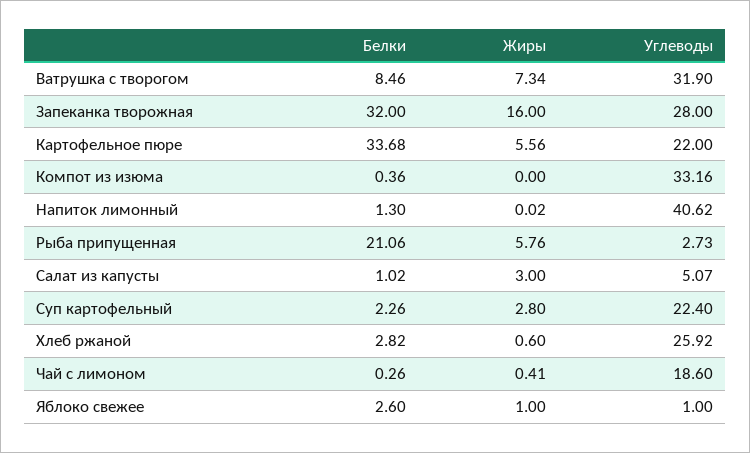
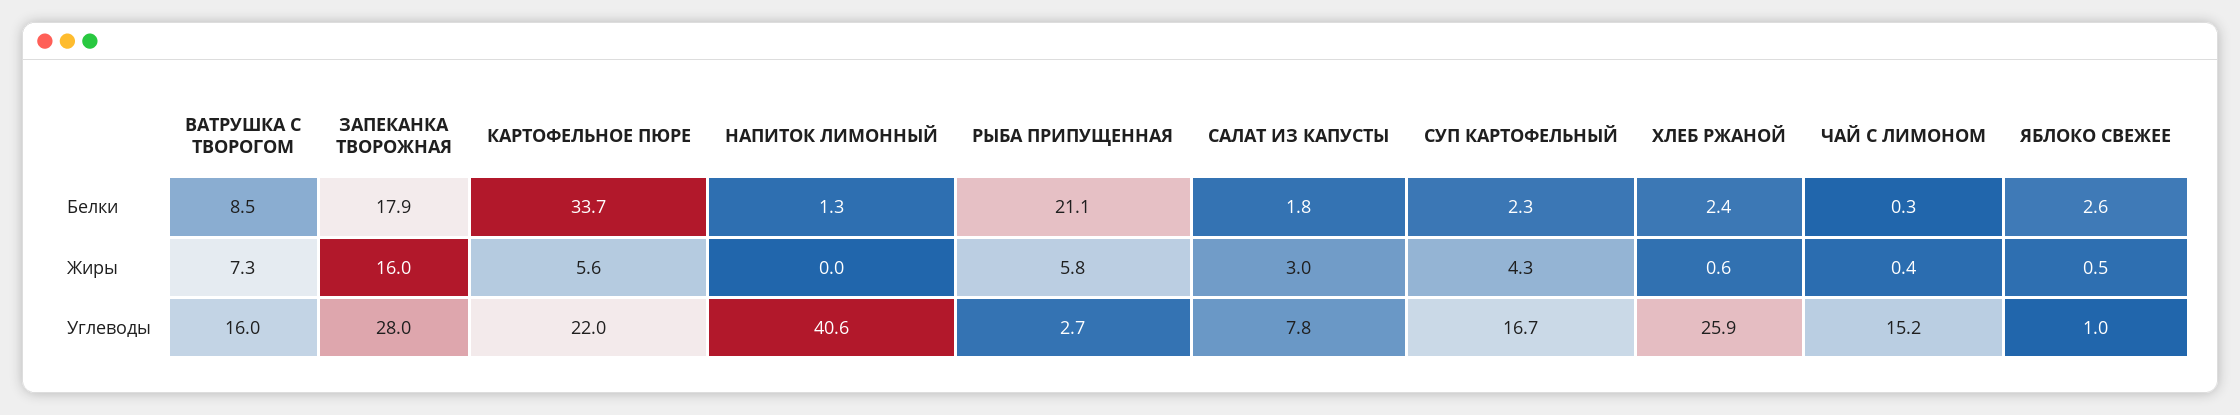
Углеводы, Ватрушка с творогом: 31.9 -> 16
Белки, Запеканка творожная: 32 -> 17.9
Белки, Компот из изюма: 0.36 -> none
Жиры, Компот из изюма: 0 -> none
Углеводы, Компот из изюма: 33.16 -> none
Белки, Салат из капусты: 1.02 -> 1.8
Углеводы, Салат из капусты: 5.07 -> 7.8
Жиры, Суп картофельный: 2.8 -> 4.3
Углеводы, Суп картофельный: 22.4 -> 16.7
Белки, Хлеб ржаной: 2.82 -> 2.4
Углеводы, Чай с лимоном: 18.6 -> 15.2
Жиры, Яблоко свежее: 1 -> 0.5

